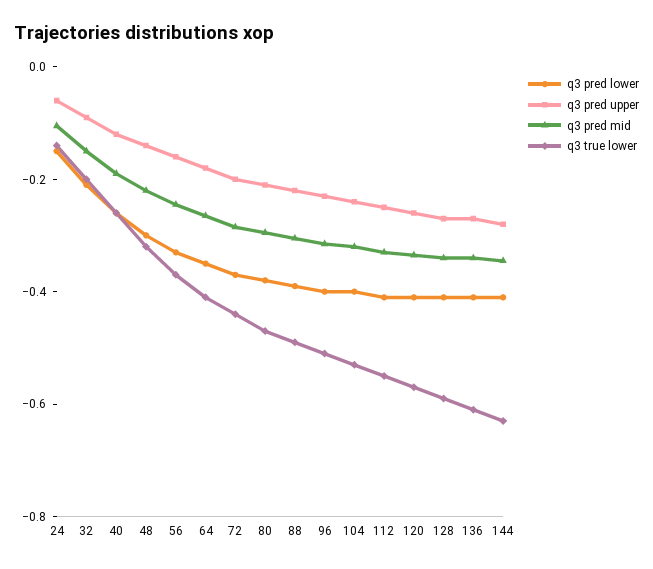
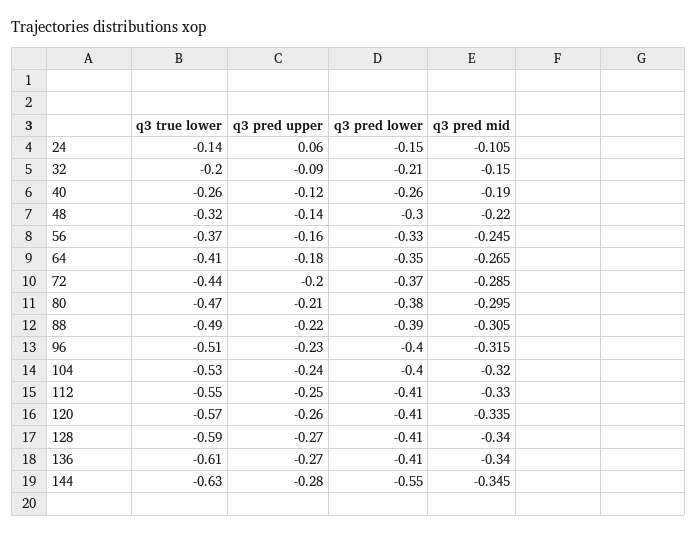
q3 pred upper, 24: -0.05 -> 0.06
q3 pred lower, 144: -0.4 -> -0.55

